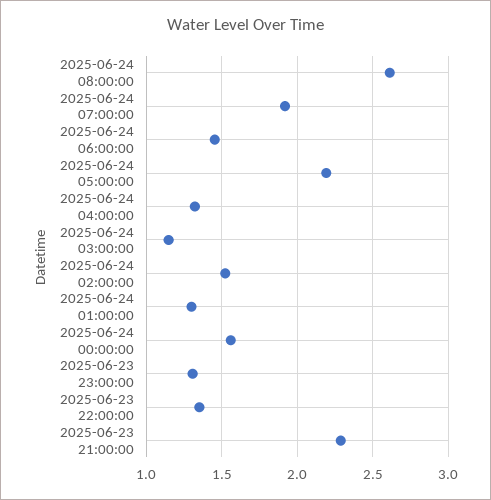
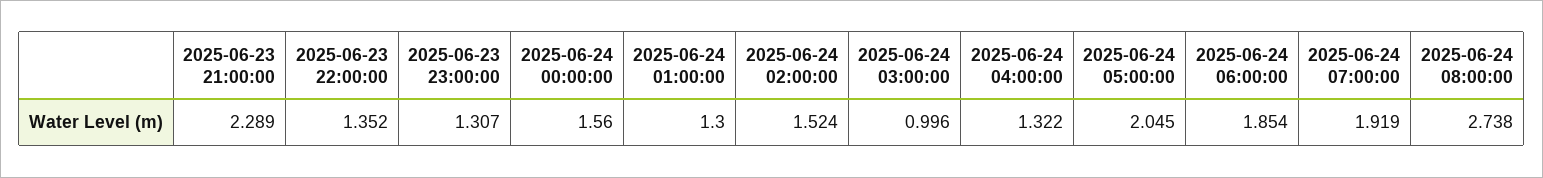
2025-06-24 08:00:00: 2.6 -> 2.738
2025-06-24 06:00:00: 1.45 -> 1.854
2025-06-24 05:00:00: 2.2 -> 2.045
2025-06-24 03:00:00: 1.15 -> 0.996

